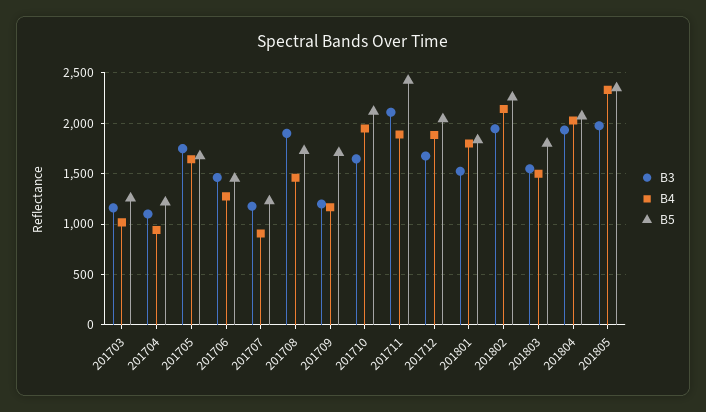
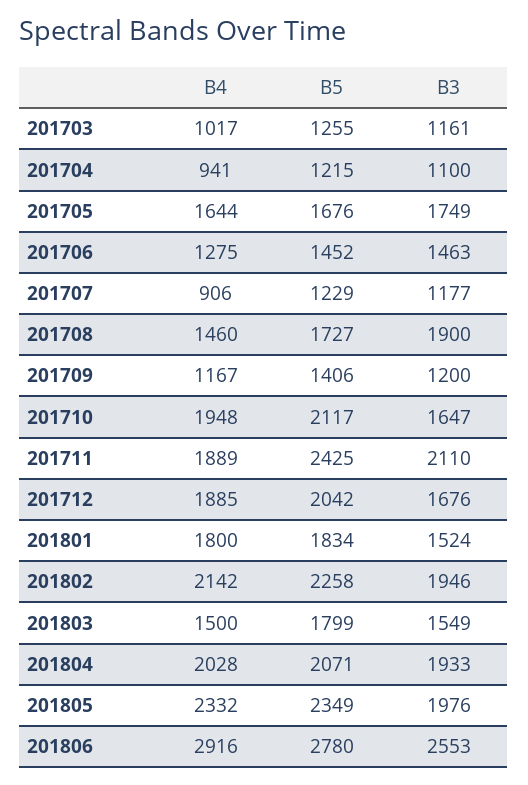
B5, 201709: 1700 -> 1406
B4, 201806: none -> 2916
B5, 201806: none -> 2780
B3, 201806: none -> 2553

